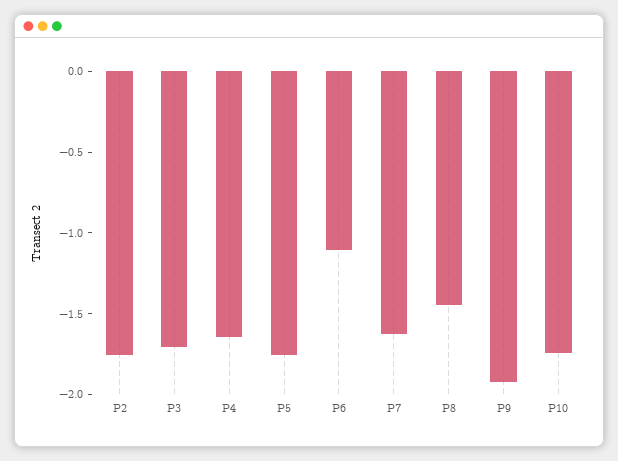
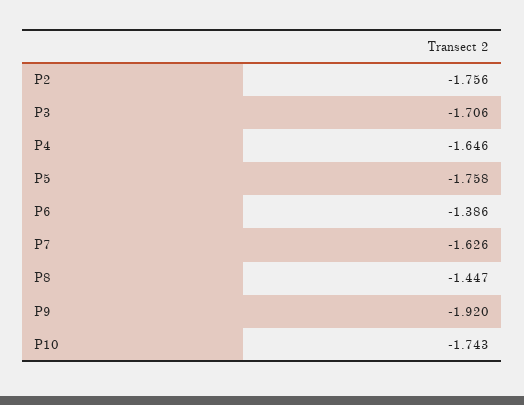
P6: -1.1 -> -1.386

